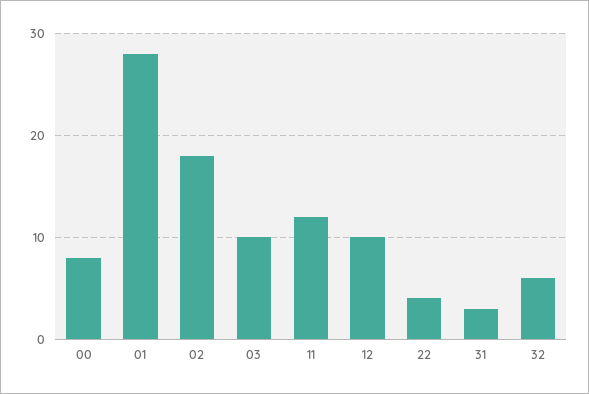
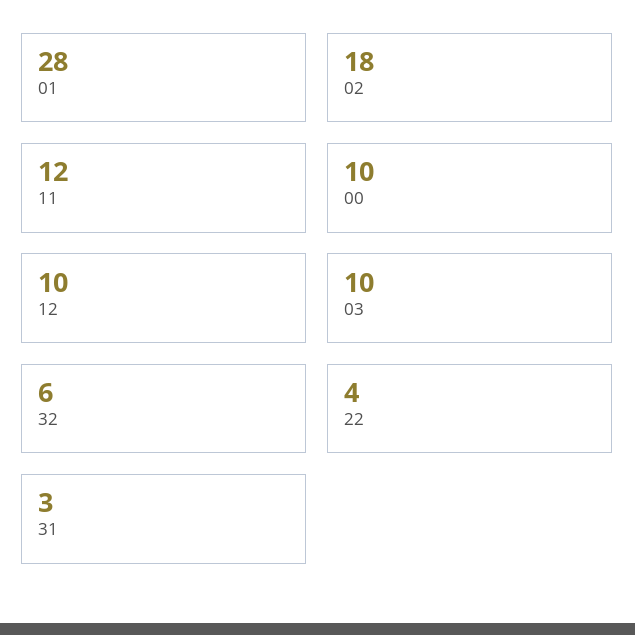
00: 8 -> 10

